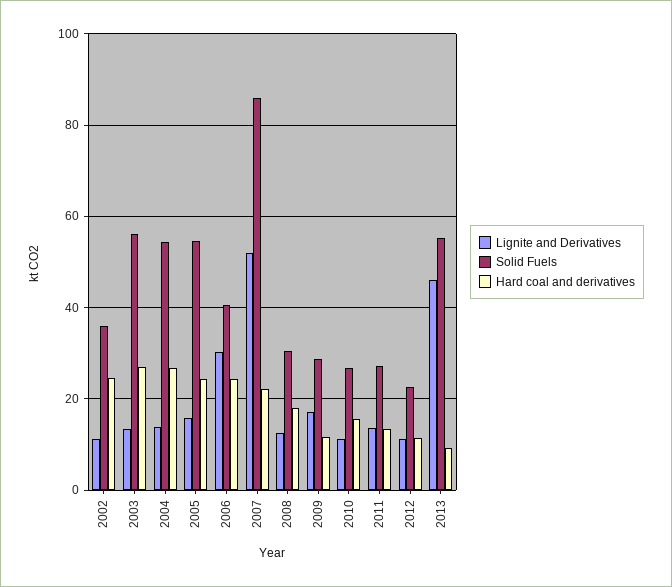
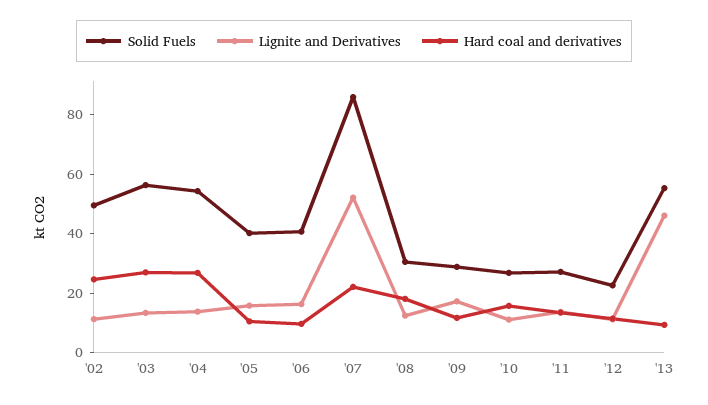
Solid Fuels, 2002: 36 -> 50
Solid Fuels, 2005: 54 -> 40
Hard coal and derivatives, 2005: 24 -> 10
Lignite and Derivatives, 2006: 30 -> 15
Hard coal and derivatives, 2006: 24 -> 10

